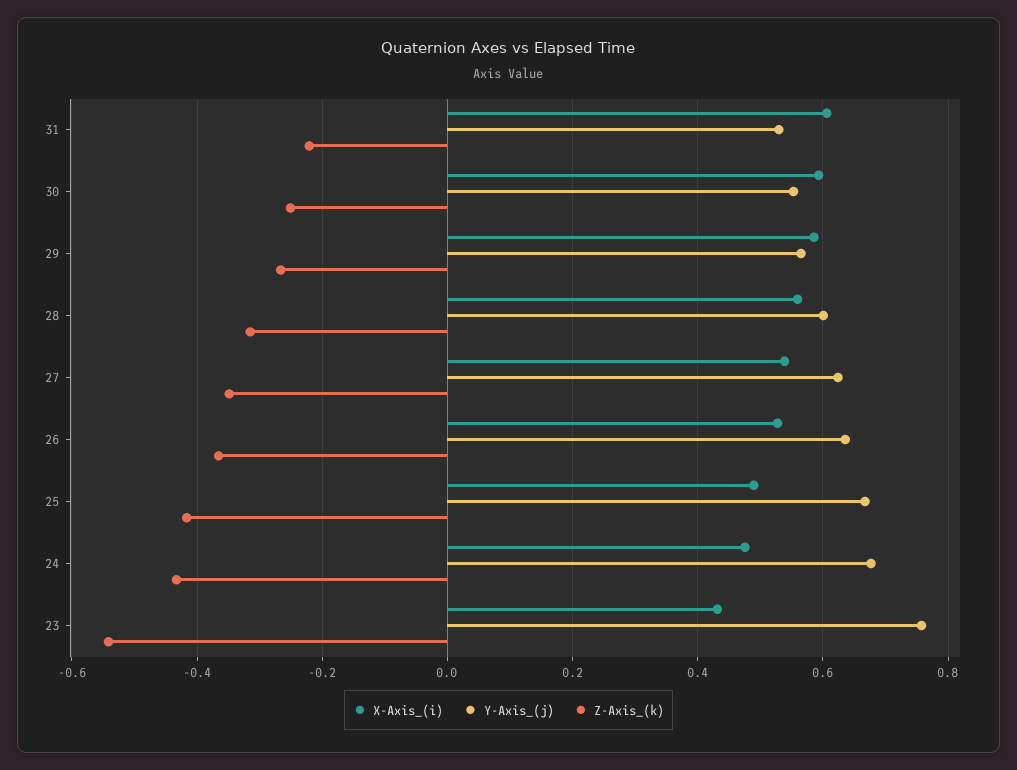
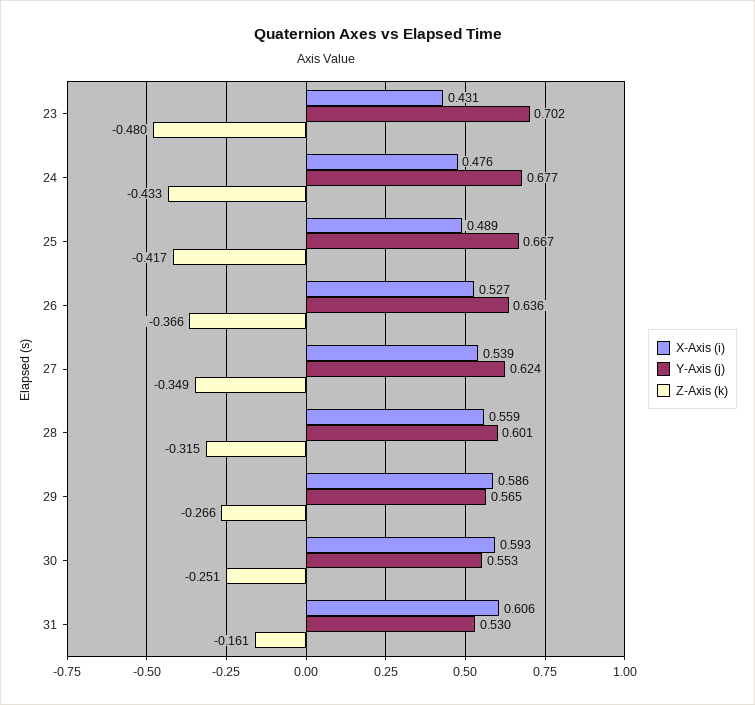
Z-Axis_(k), 31: -0.22 -> -0.161
Y-Axis_(j), 23: 0.76 -> 0.702
Z-Axis_(k), 23: -0.54 -> -0.48

